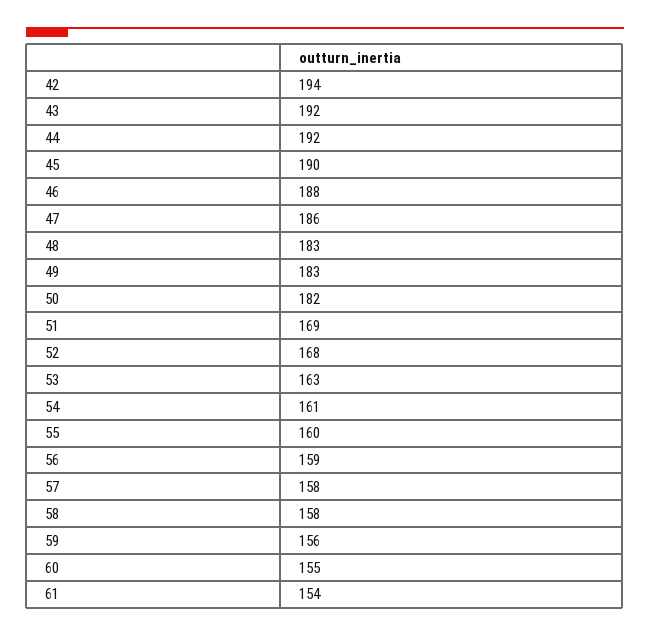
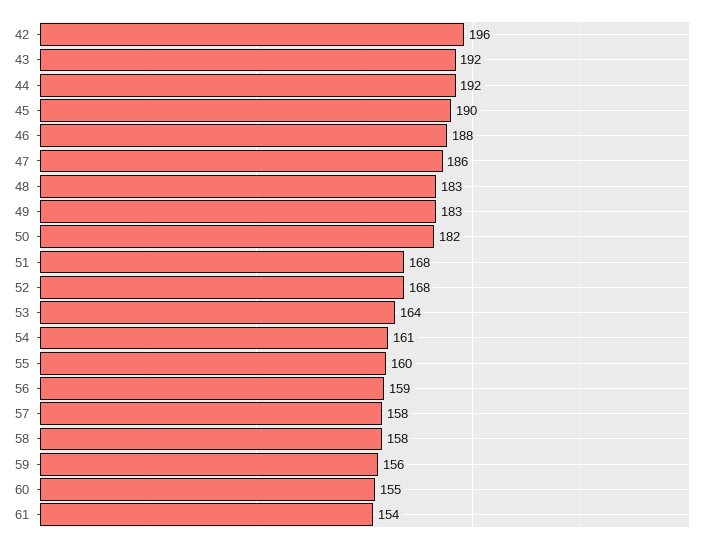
42: 194 -> 196
51: 169 -> 168
53: 163 -> 164

